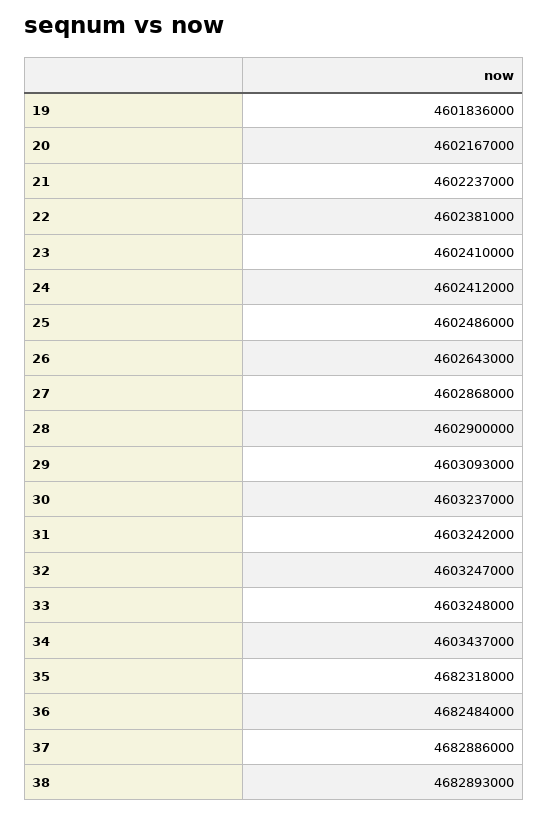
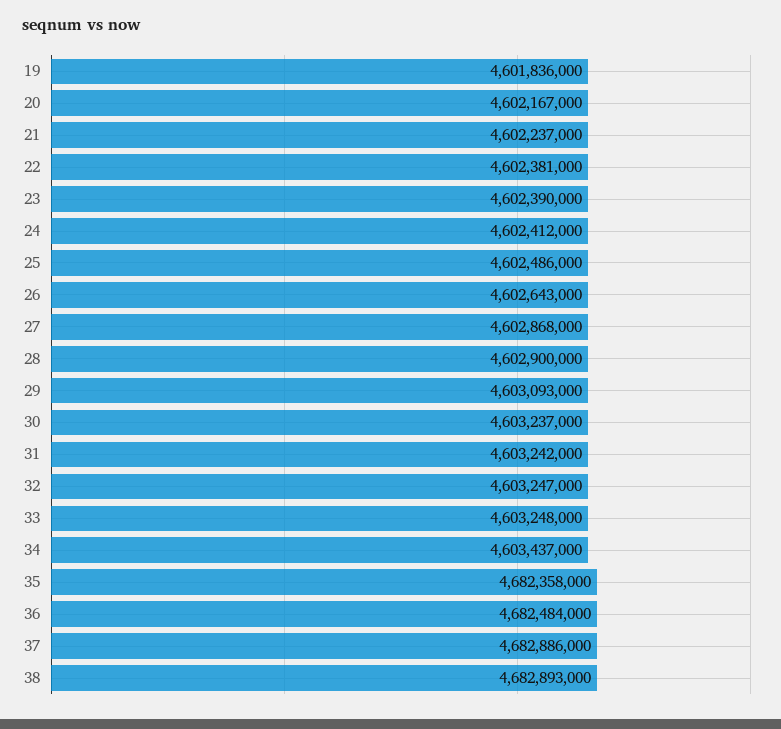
23: 4602410000 -> 4602390000
35: 4682318000 -> 4682358000

